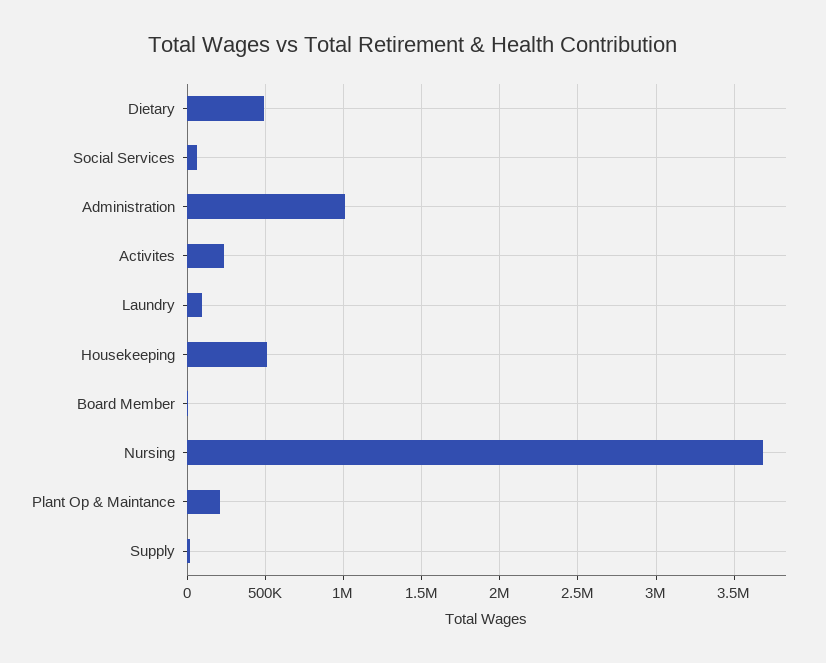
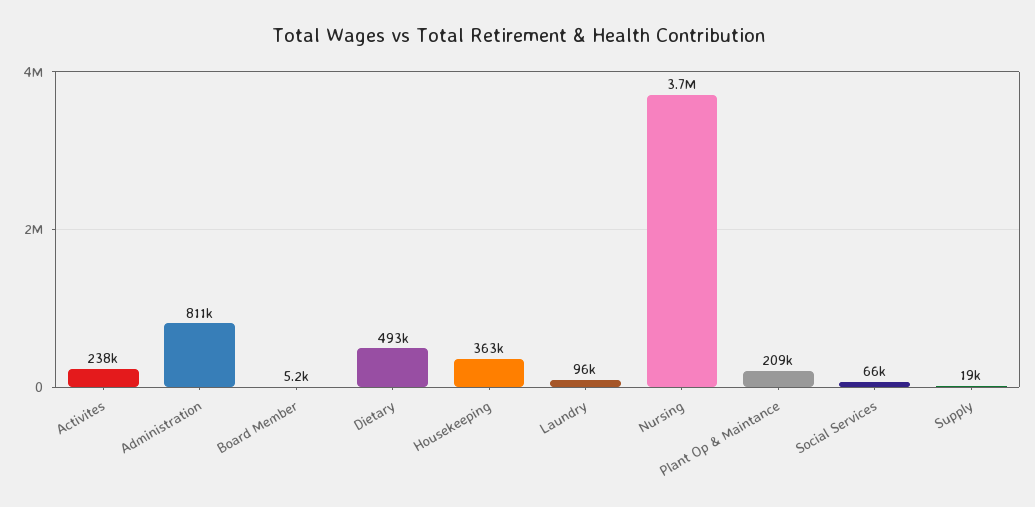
Administration: 1000000 -> 811000
Housekeeping: 500000 -> 363000

